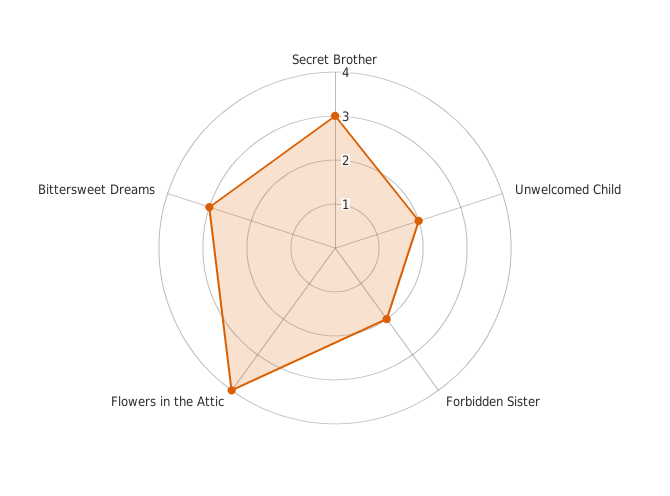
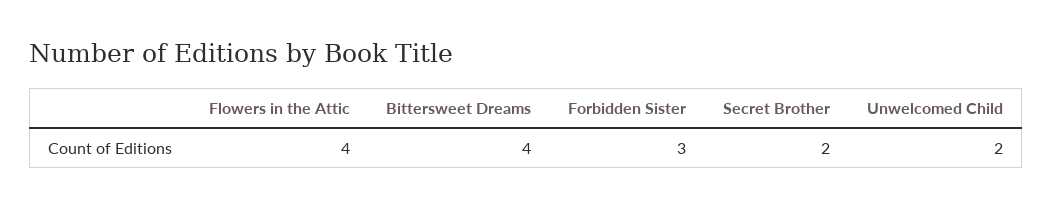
Secret Brother: 3 -> 2
Forbidden Sister: 2 -> 3
Bittersweet Dreams: 3 -> 4

